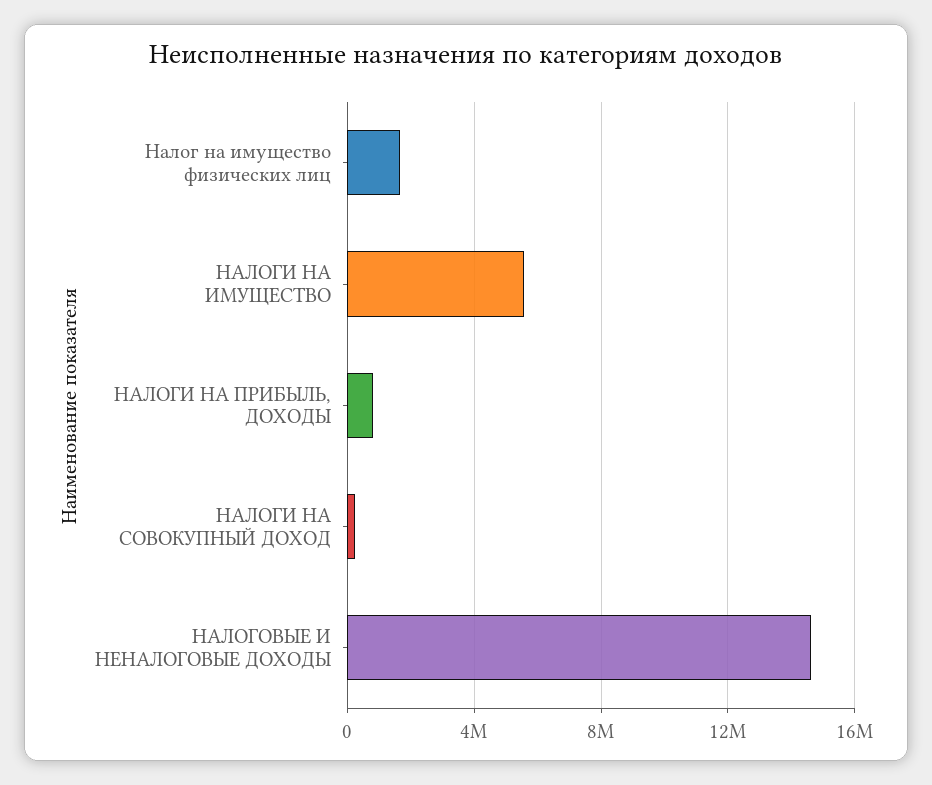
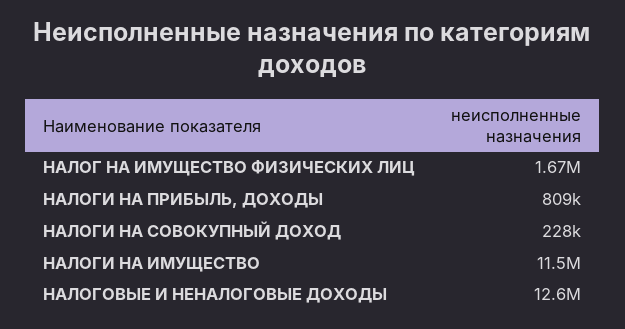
НАЛОГИ НА ИМУЩЕСТВО: 5500000 -> 11500000
НАЛОГОВЫЕ И НЕНАЛОГОВЫЕ ДОХОДЫ: 14500000 -> 12600000

